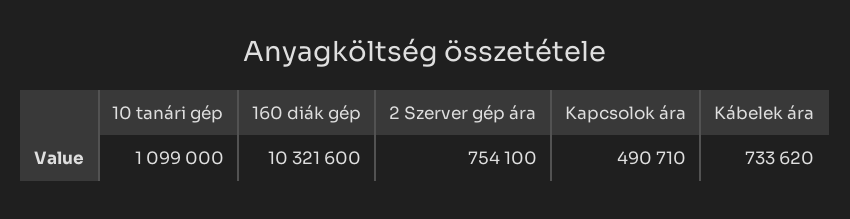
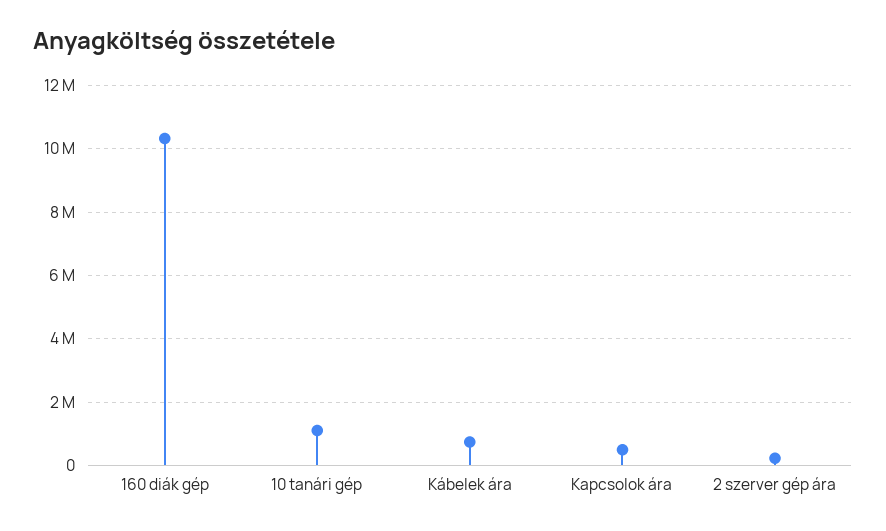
2 Szerver gép ára: 754100 -> 200000

